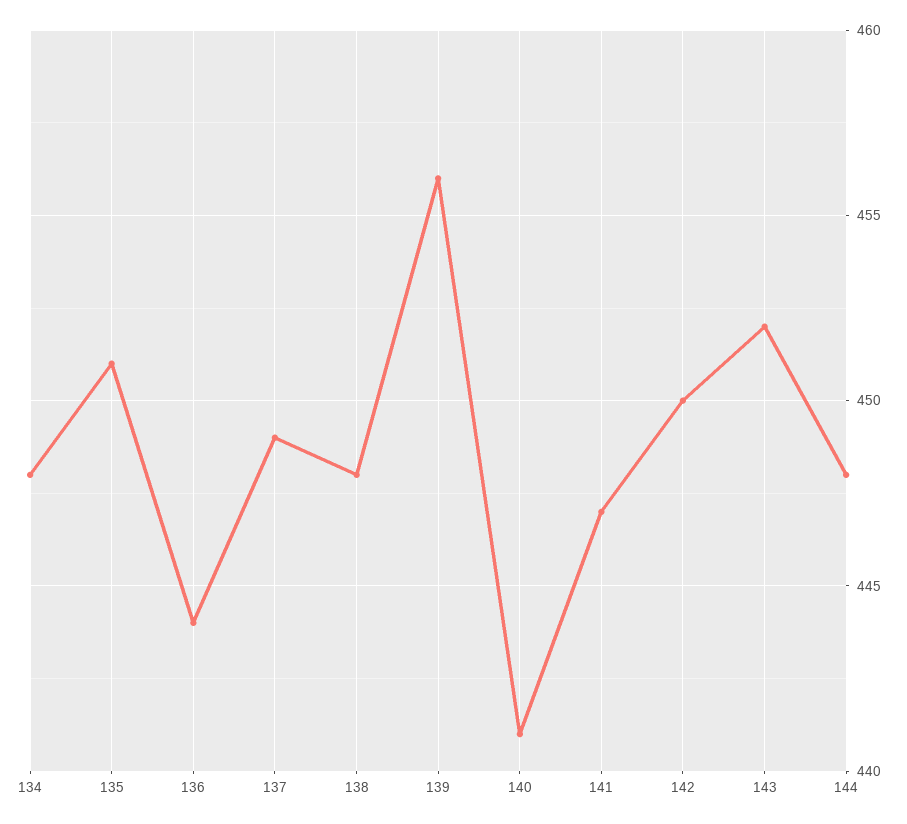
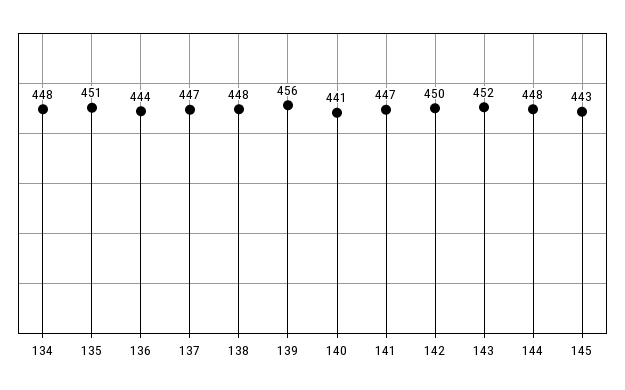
137: 449 -> 447
145: none -> 443

